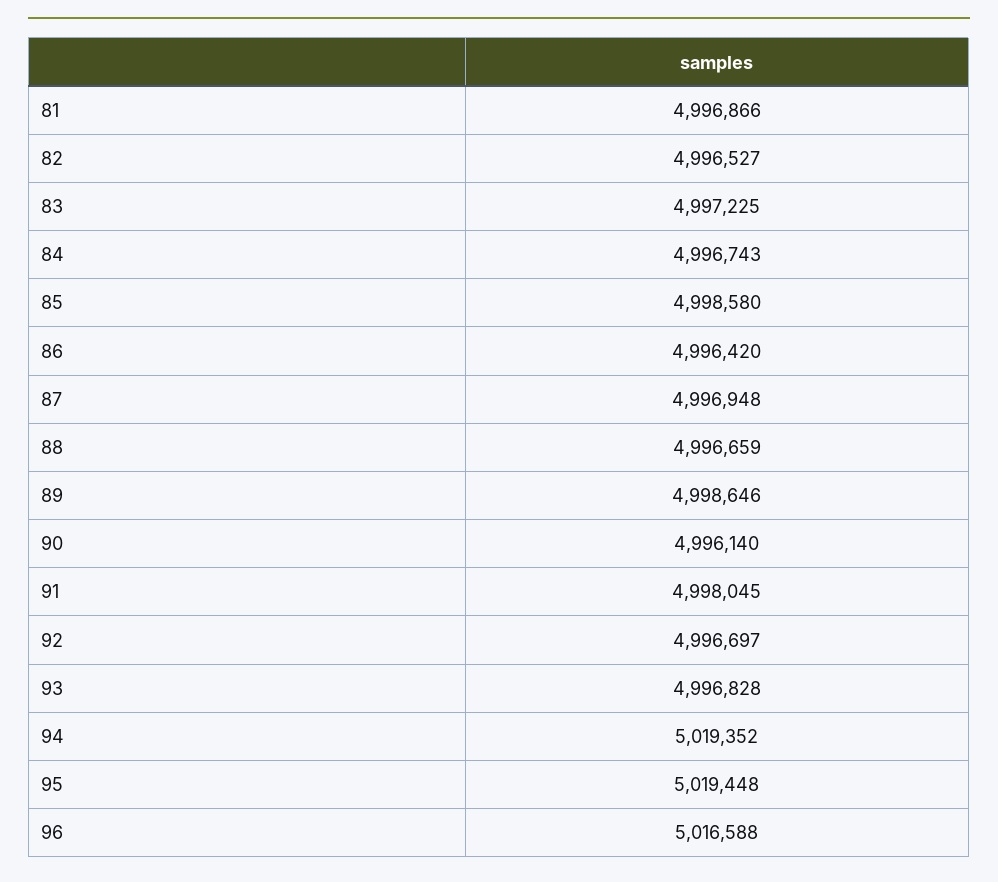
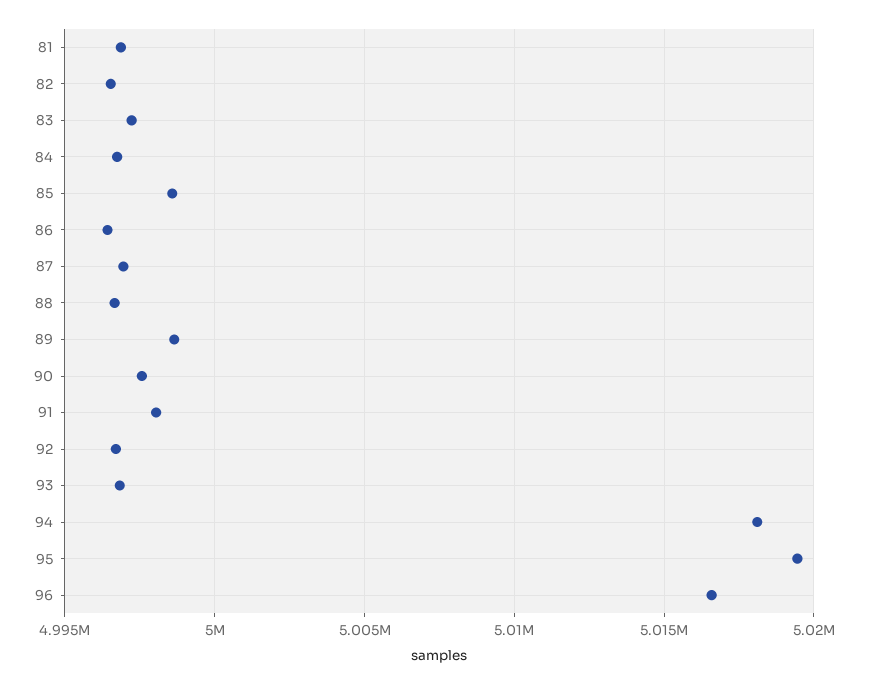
90: 4996140 -> 4997500
94: 5019352 -> 5018000

